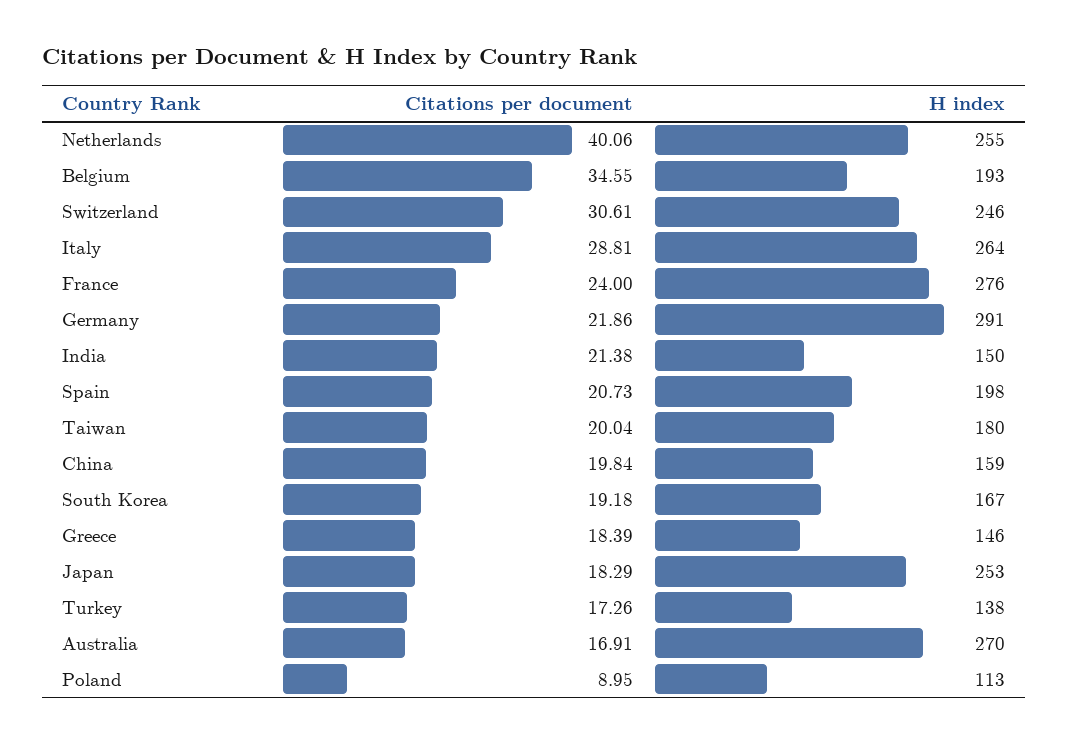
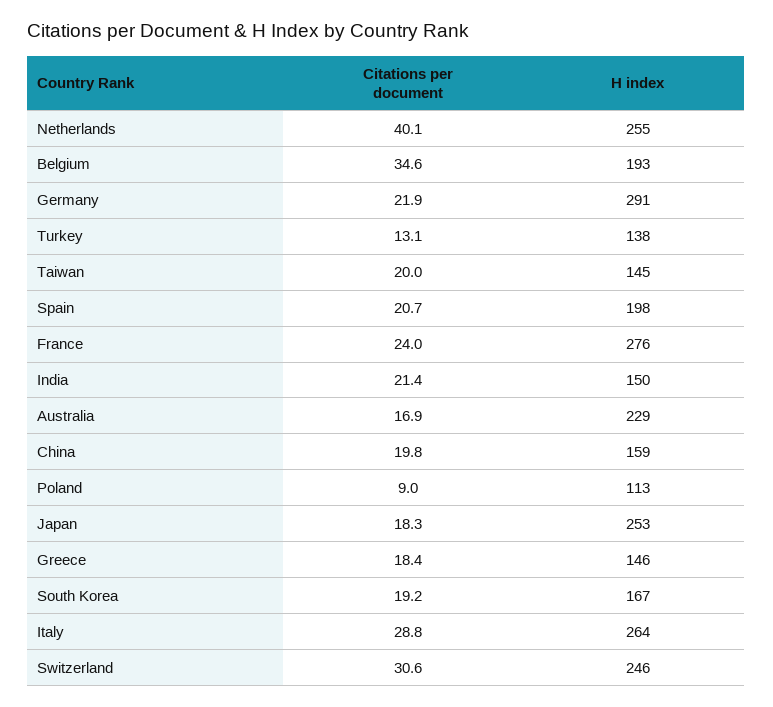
H index, Taiwan: 180 -> 145
Citations per document, Turkey: 17.26 -> 13.1
H index, Australia: 270 -> 229

